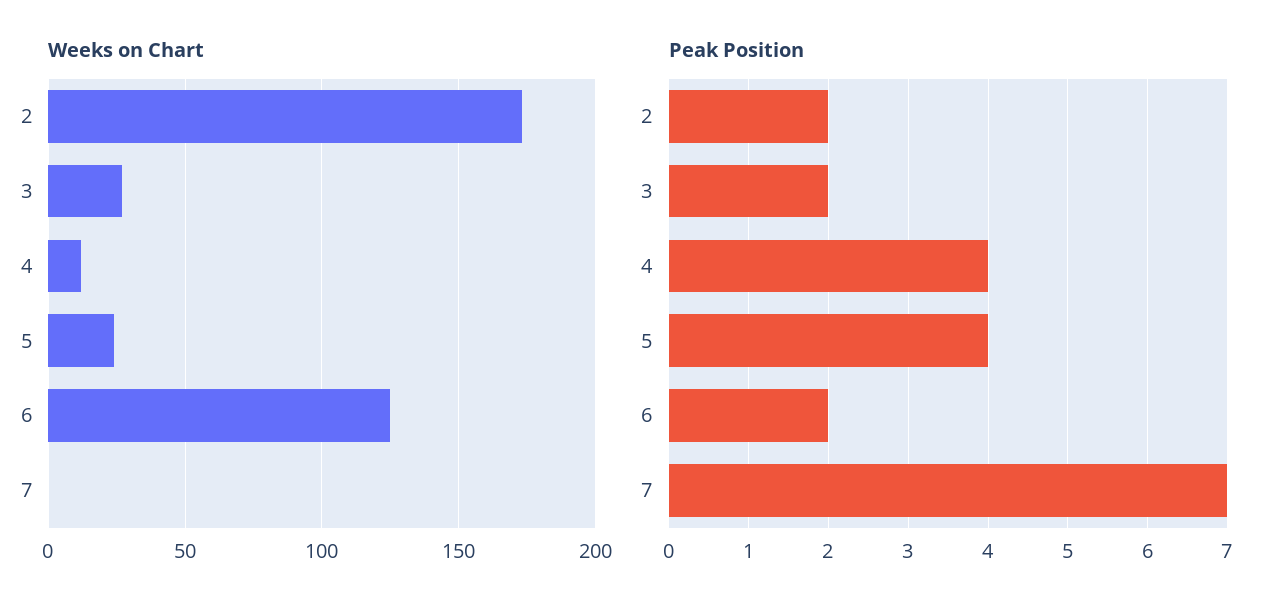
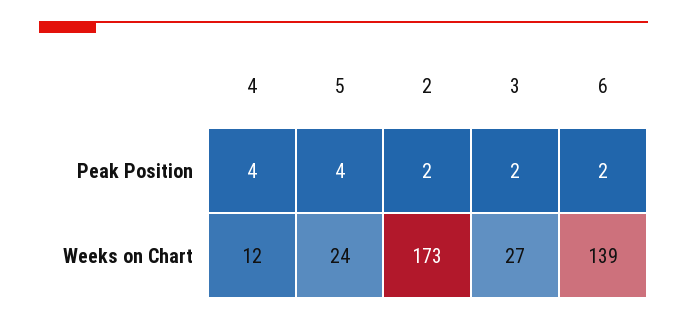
Weeks on Chart, 6: 125 -> 139
Weeks on Chart, 7: 0 -> none
Peak Position, 7: 7 -> none

